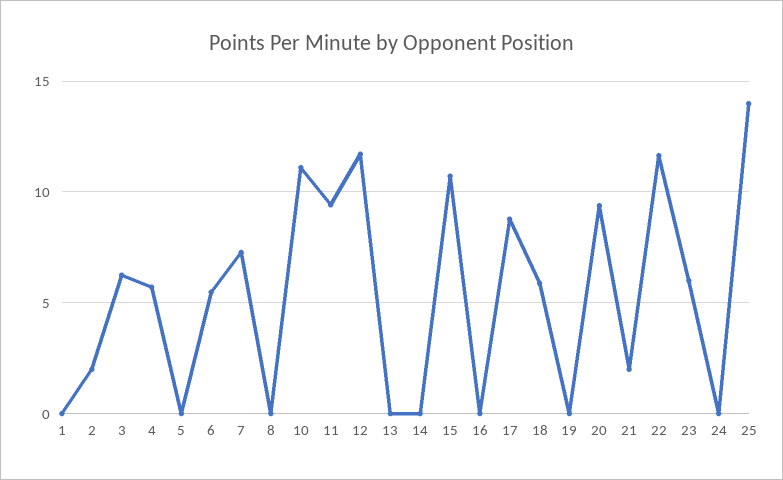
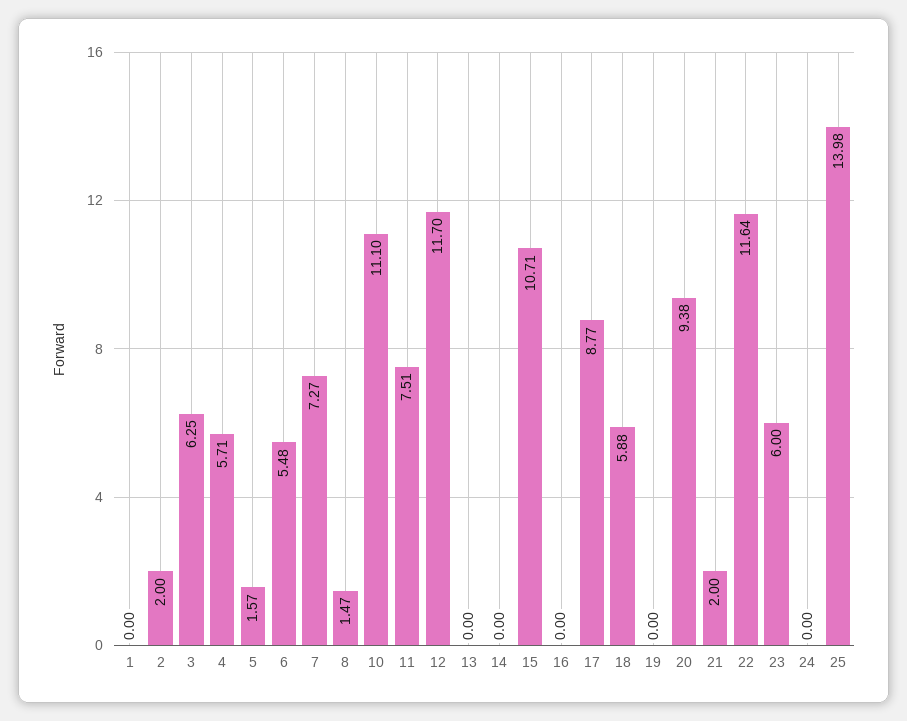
5: 0 -> 1.57
8: 0 -> 1.47
11: 9.5 -> 7.51

